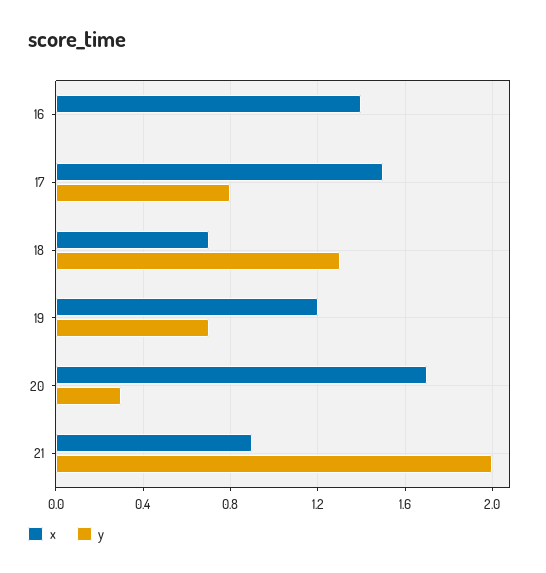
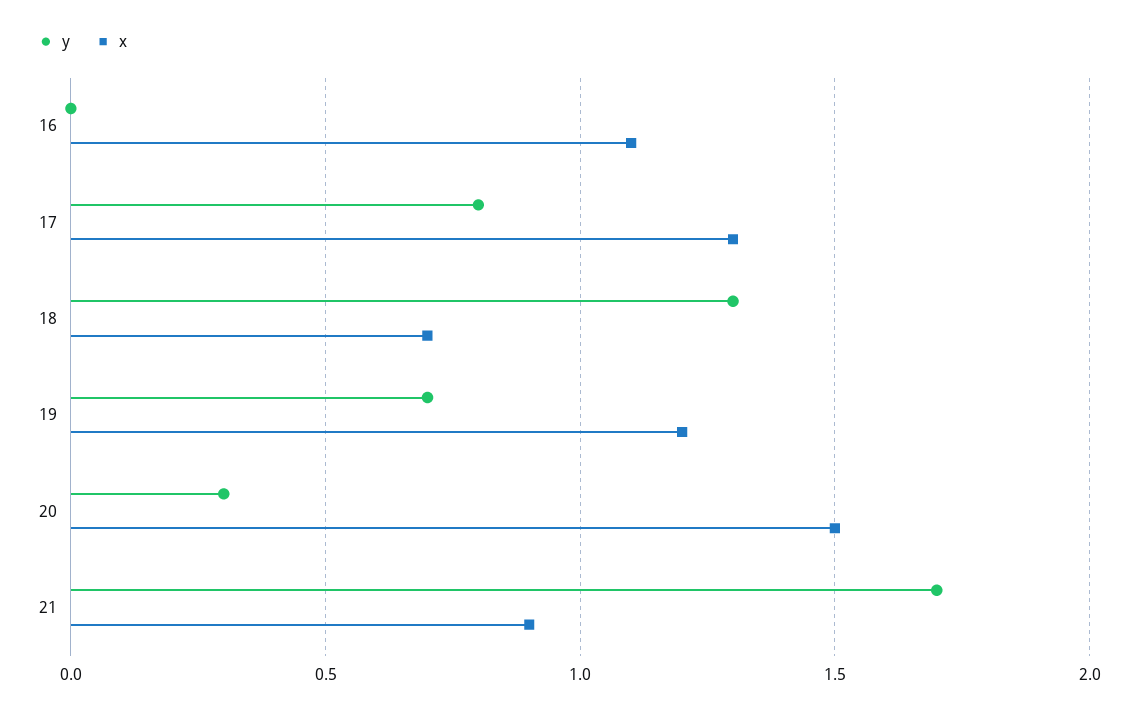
x, 16: 1.4 -> 1.1
x, 17: 1.5 -> 1.3
x, 20: 1.7 -> 1.5
y, 21: 2 -> 1.7

